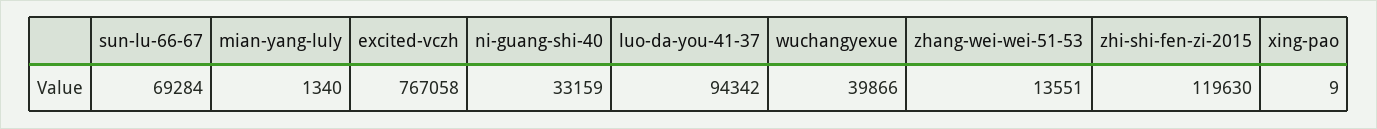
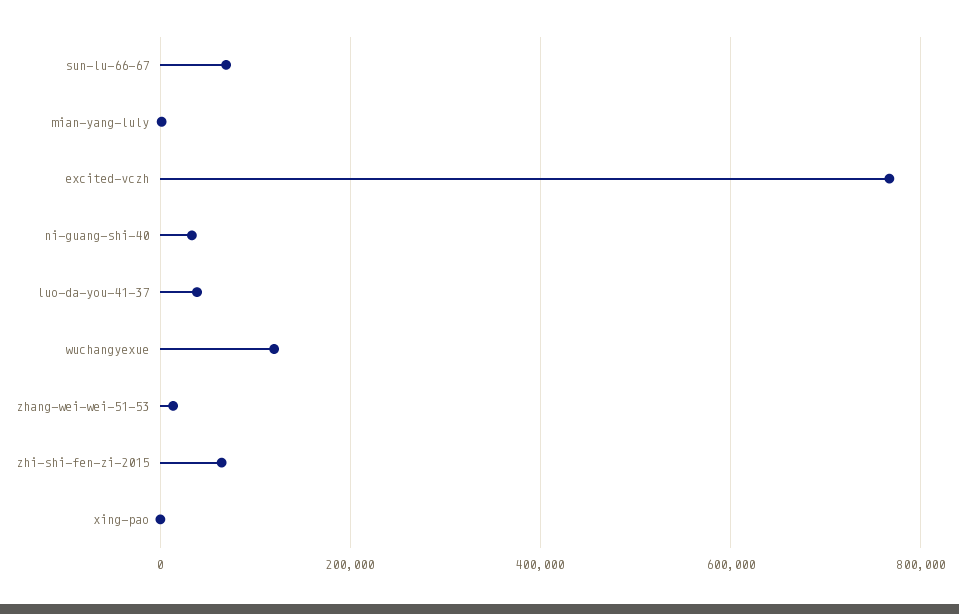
luo-da-you-41-37: 94342 -> 40000
wuchangyexue: 39866 -> 120000
zhi-shi-fen-zi-2015: 119630 -> 60000

